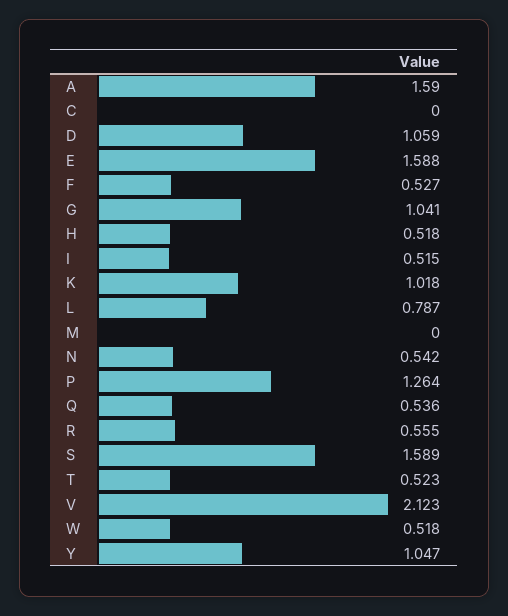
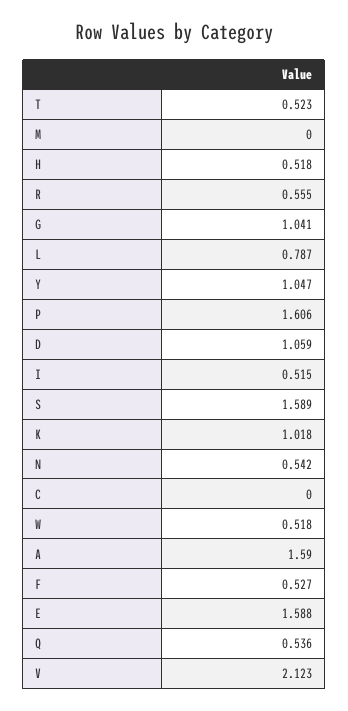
P: 1.264 -> 1.606

